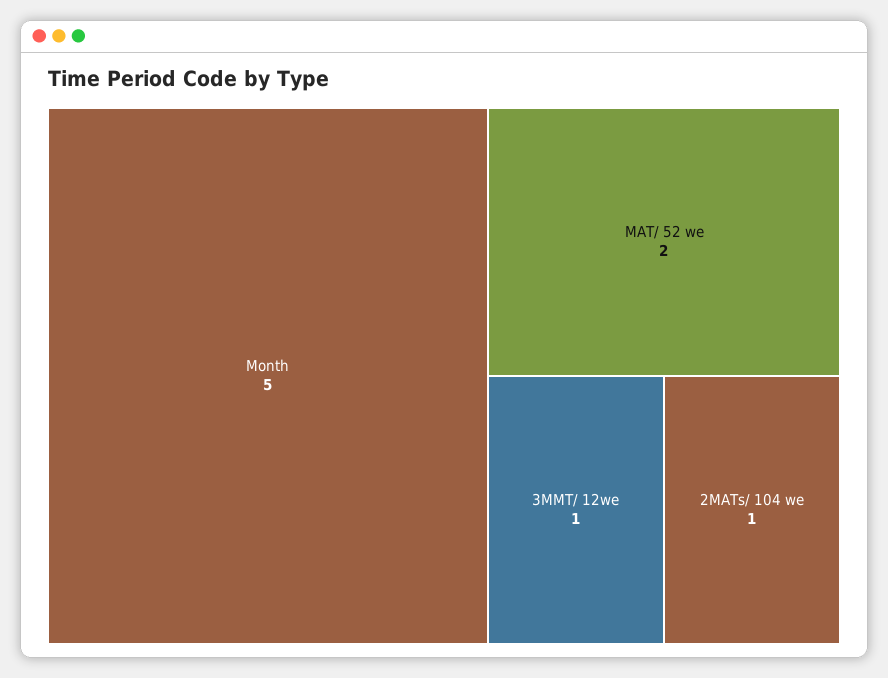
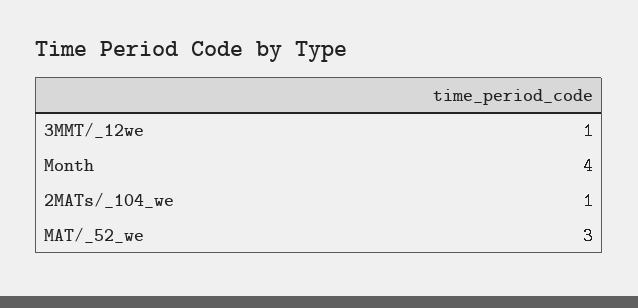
Month: 5 -> 4
MAT/ 52 we: 2 -> 3

